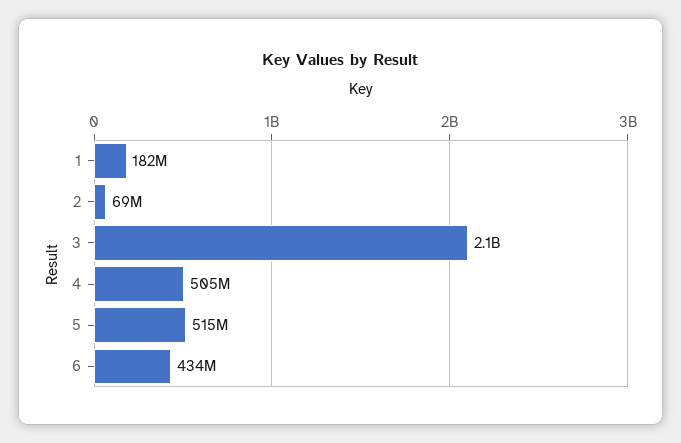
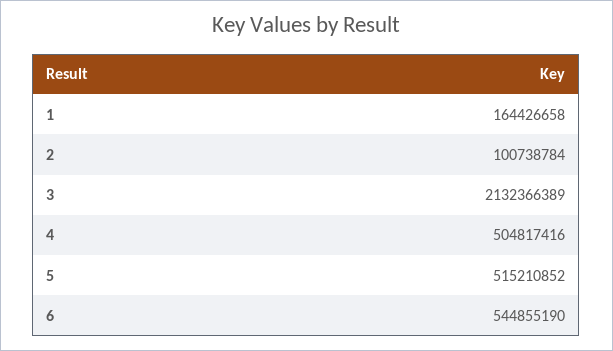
1: 182000000 -> 164426658
2: 69000000 -> 100738784
6: 434000000 -> 544855190

